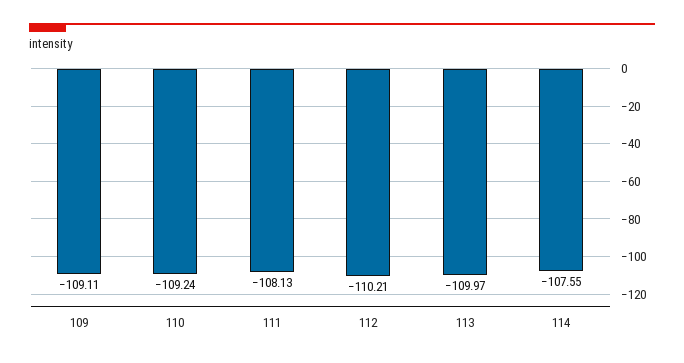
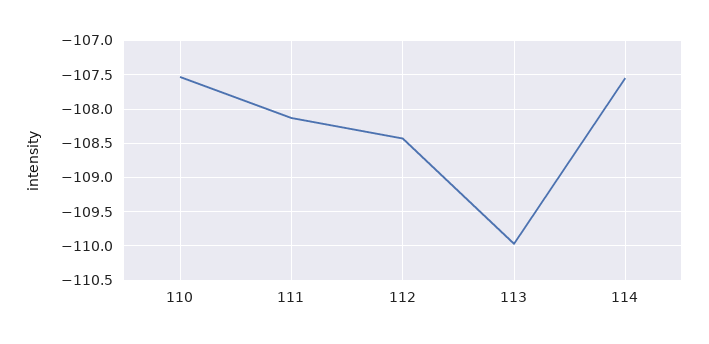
109: -109.11 -> none
110: -109.24 -> -107.5
112: -110.21 -> -108.4

